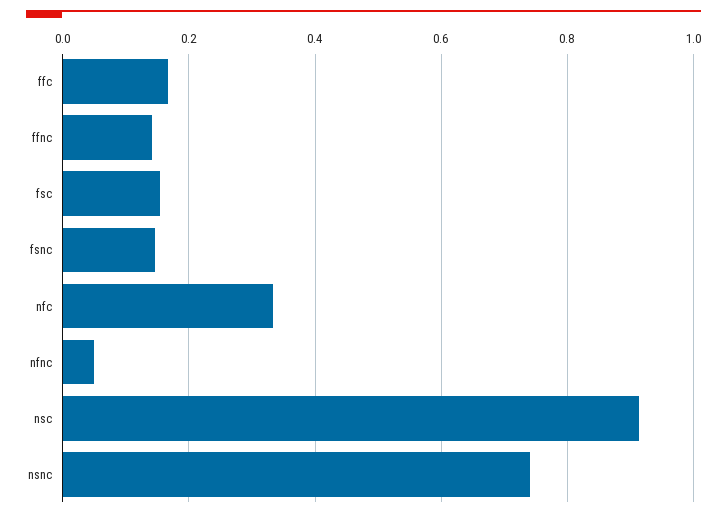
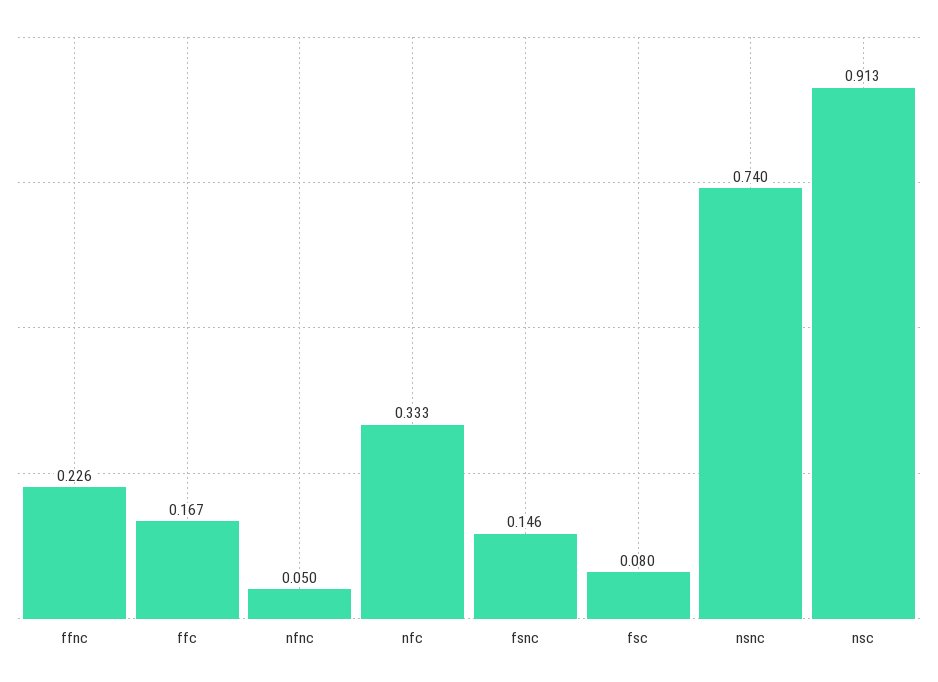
ffnc: 0.14 -> 0.226
fsc: 0.16 -> 0.08

